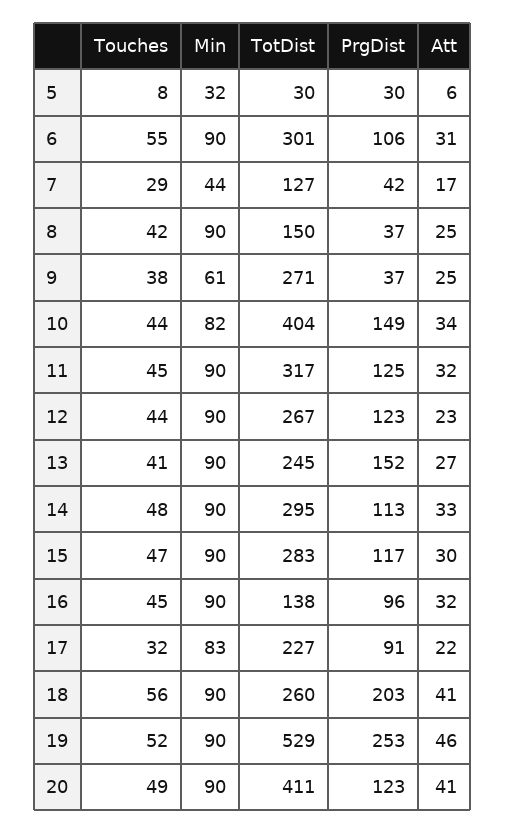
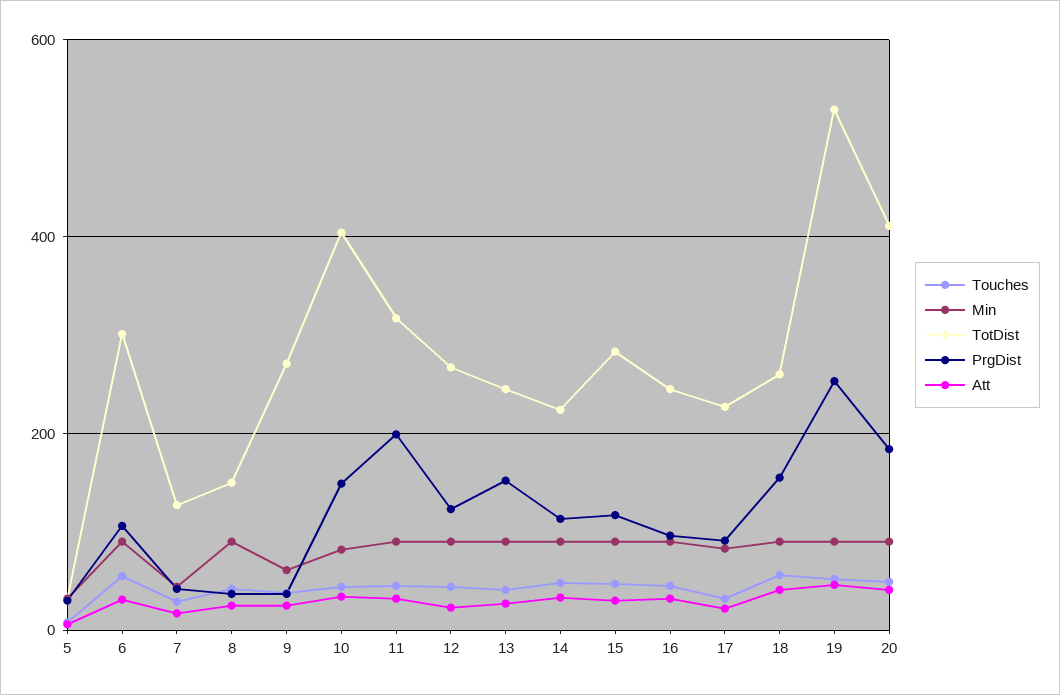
PrgDist, 11: 125 -> 200
TotDist, 14: 295 -> 220
TotDist, 16: 138 -> 240
PrgDist, 18: 203 -> 160
PrgDist, 20: 123 -> 180

